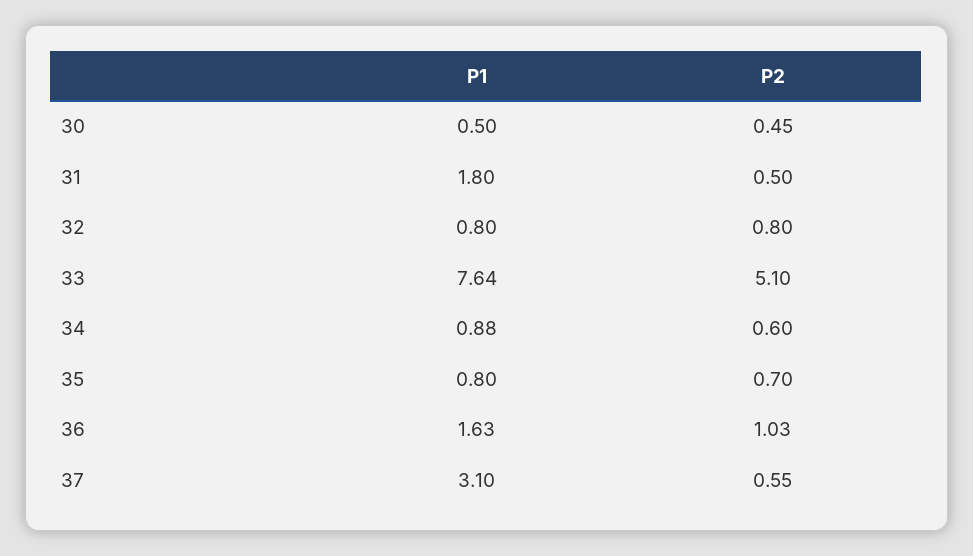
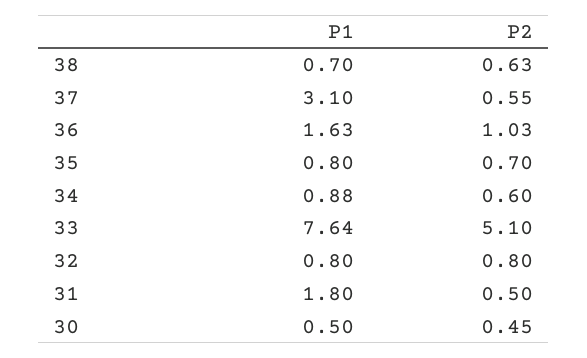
P1, 38: none -> 0.7
P2, 38: none -> 0.63

